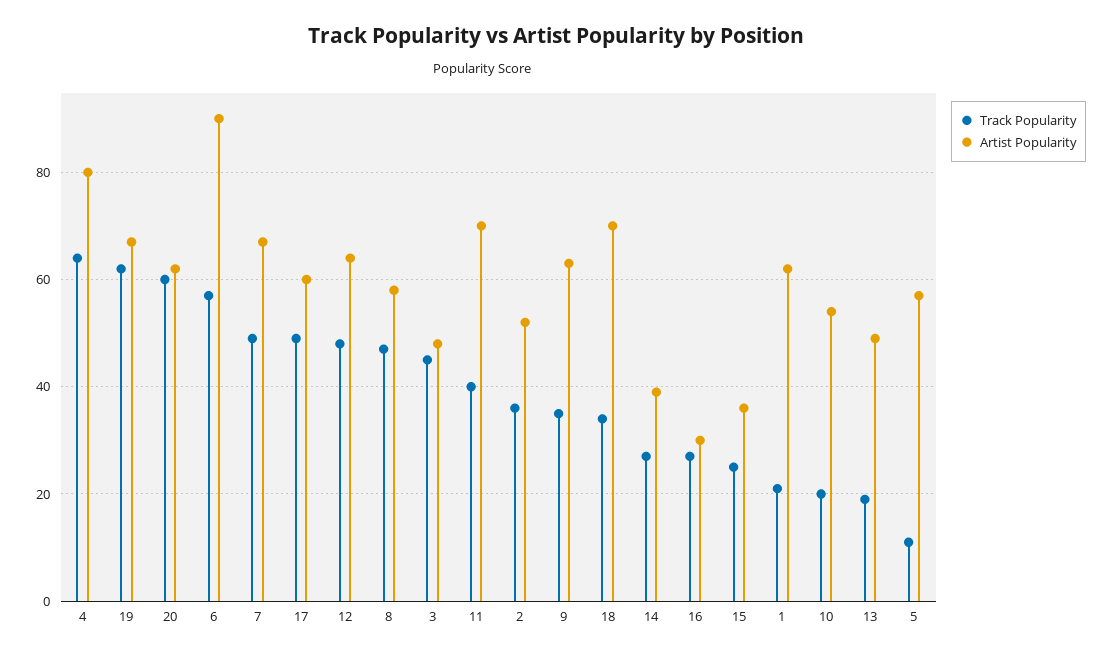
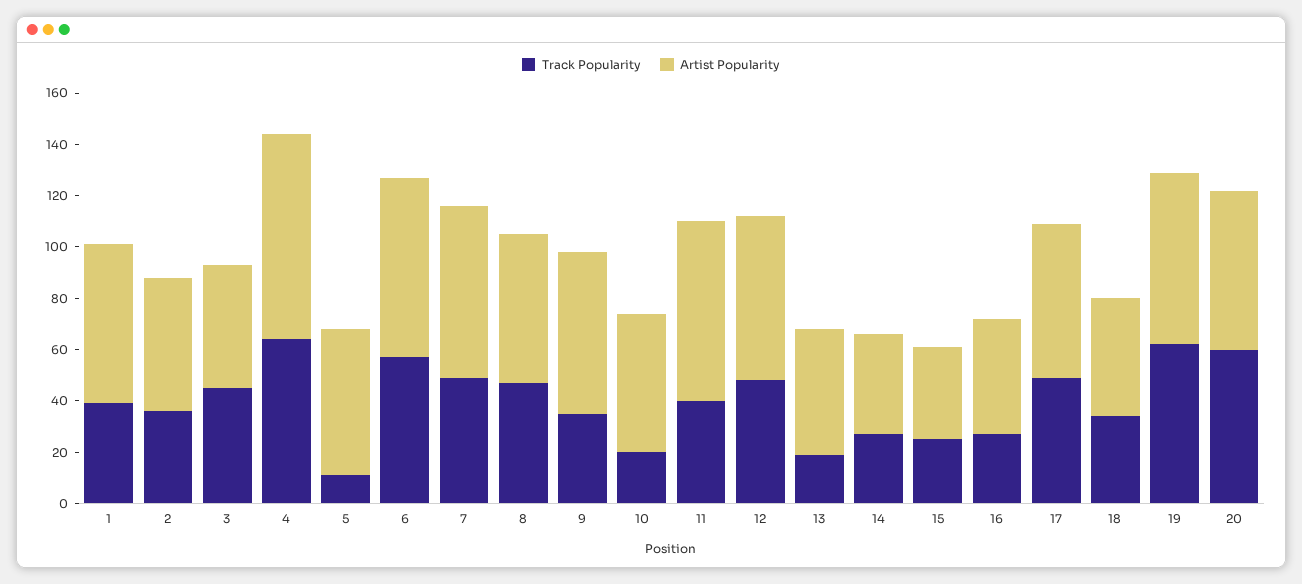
Artist Popularity, 6: 90 -> 70
Artist Popularity, 18: 70 -> 45
Artist Popularity, 16: 30 -> 45
Track Popularity, 1: 20 -> 40

